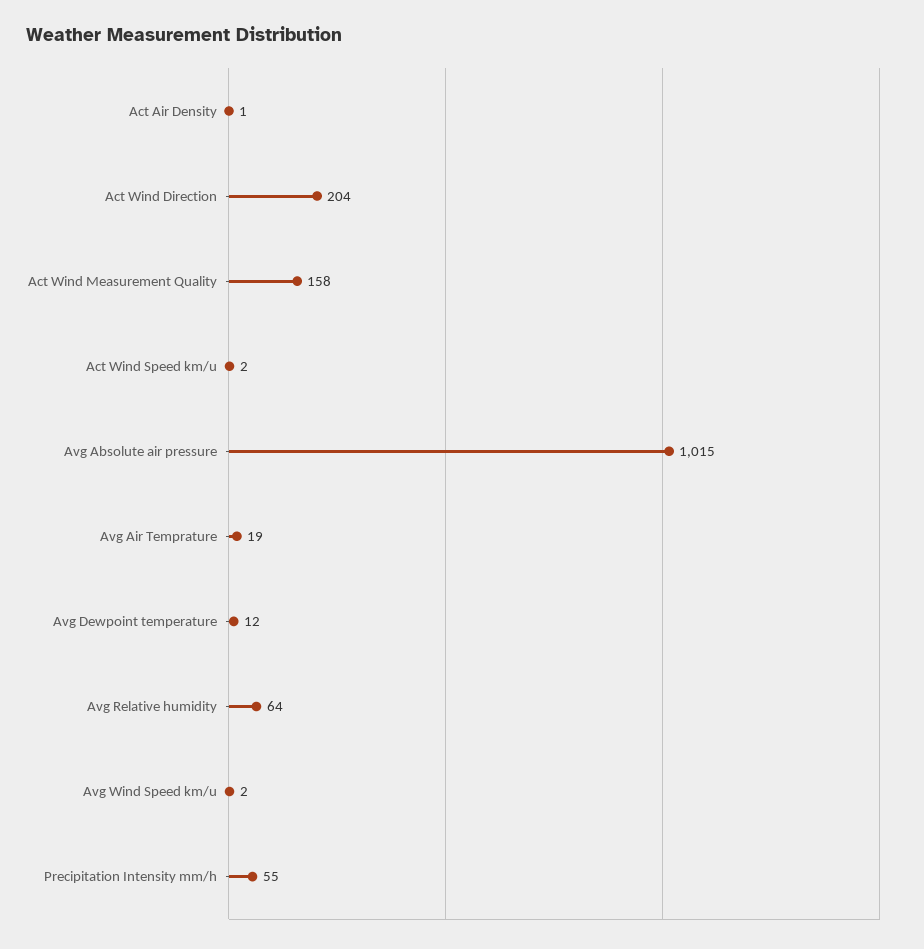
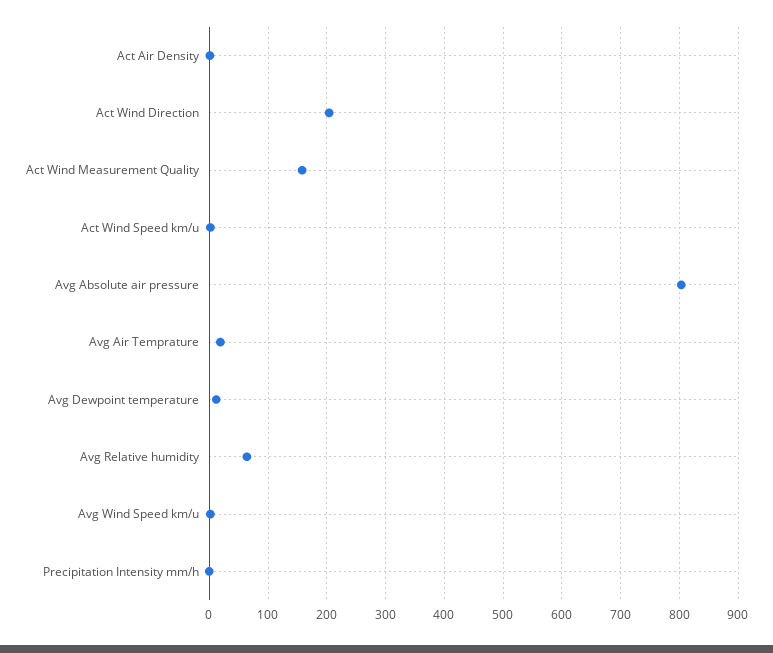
Avg Absolute air pressure: 1015 -> 800
Precipitation Intensity mm/h: 55 -> 0

